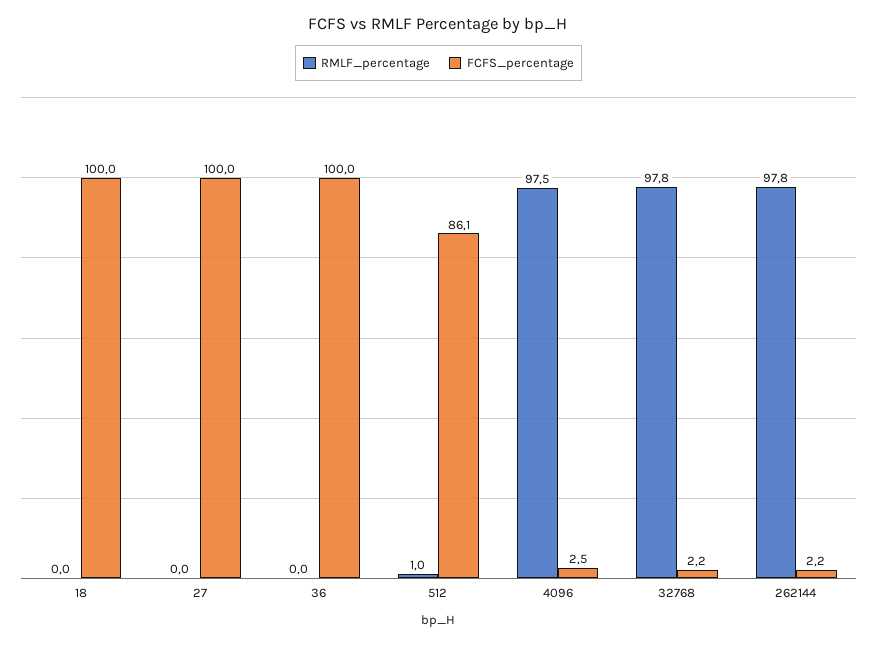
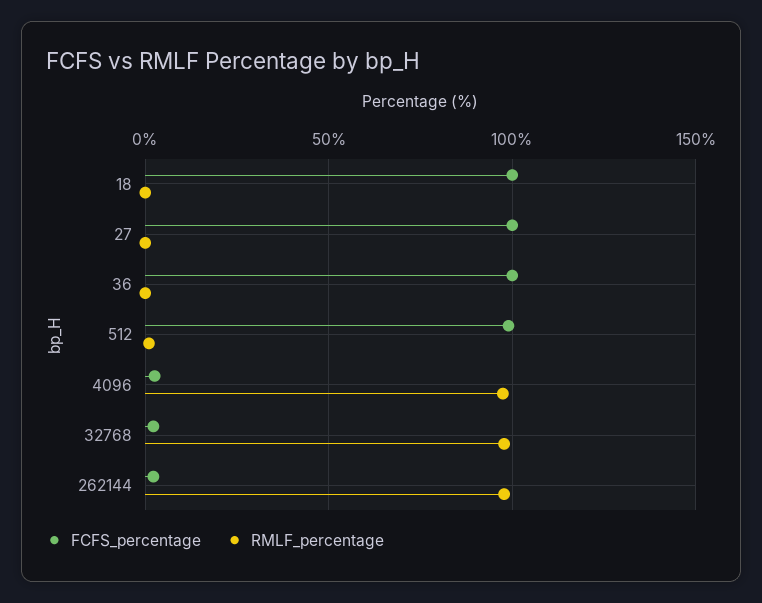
FCFS_percentage, 512: 86.1 -> 100

